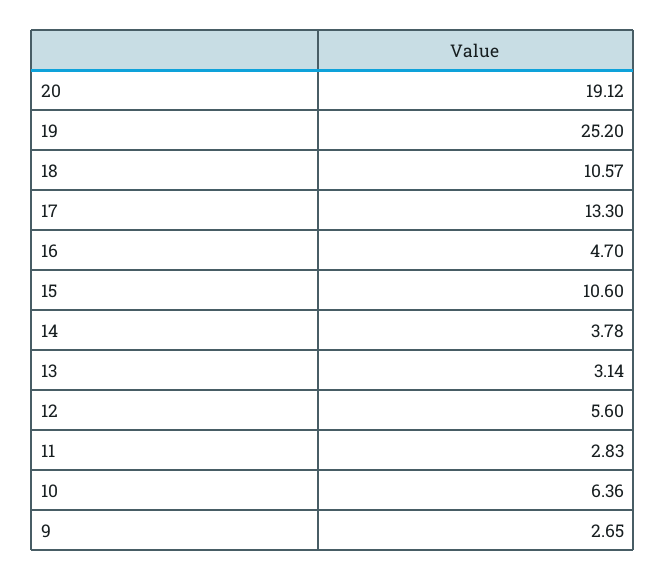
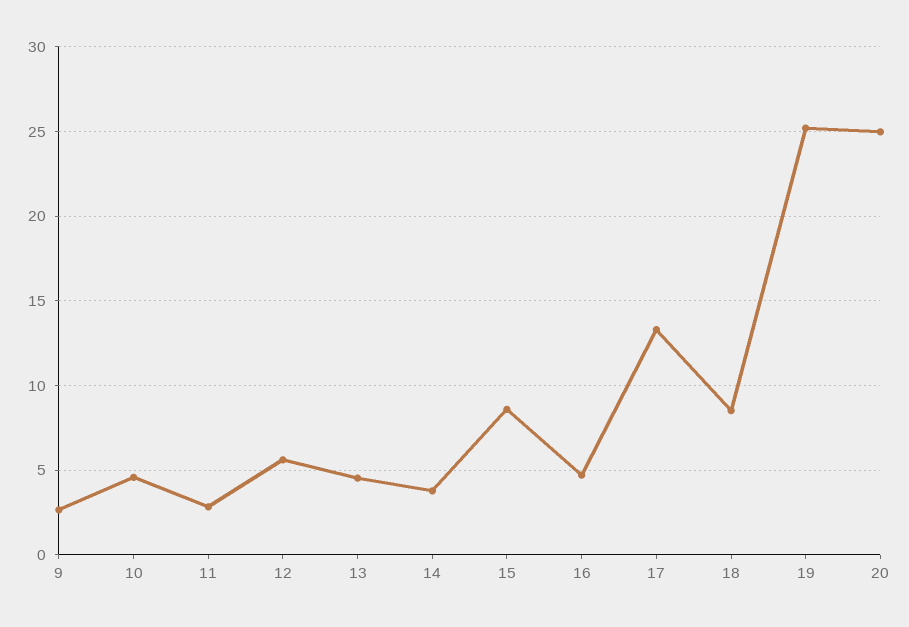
20: 19.12 -> 25
18: 10.57 -> 8.5
15: 10.6 -> 8.5
13: 3.14 -> 4.5
10: 6.36 -> 4.5

